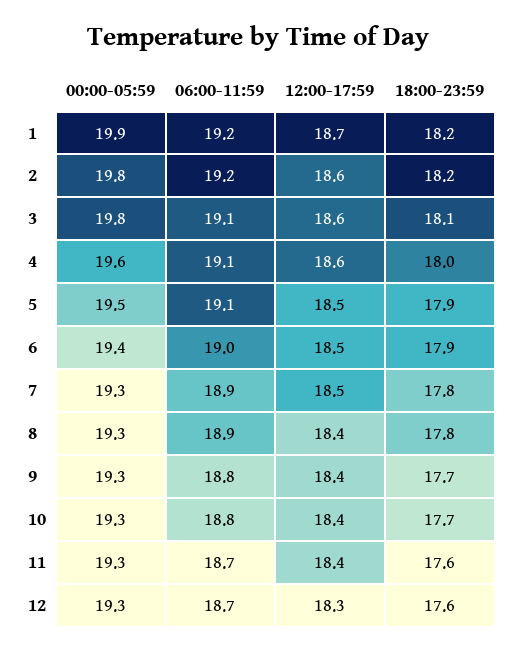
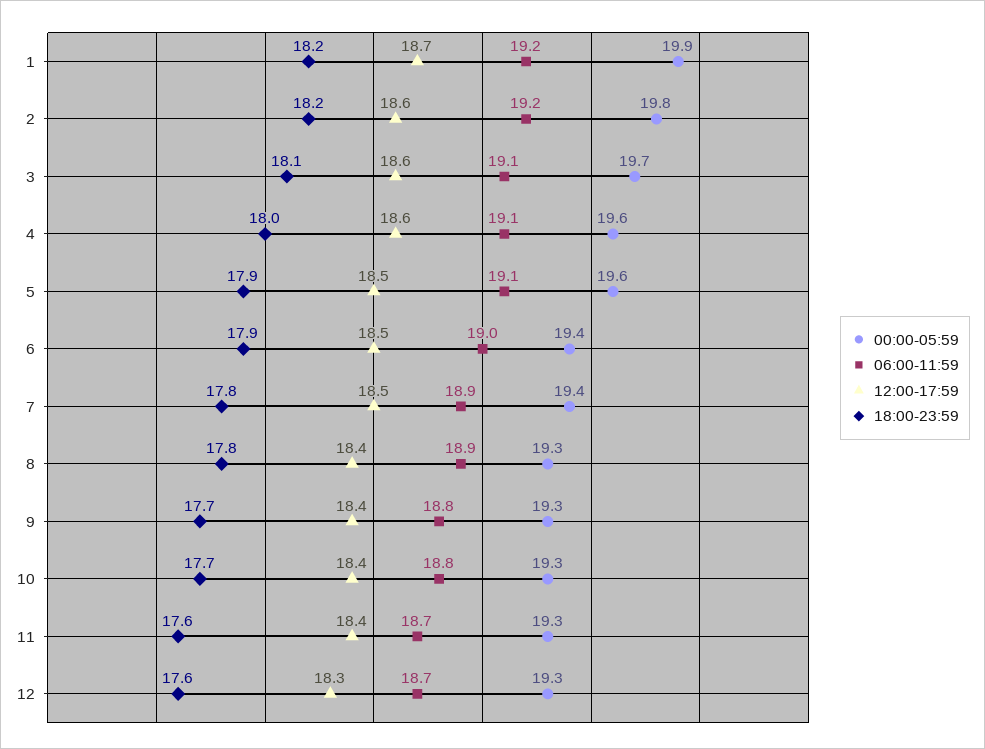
00:00-05:59, 3: 19.8 -> 19.7
00:00-05:59, 5: 19.5 -> 19.6
00:00-05:59, 7: 19.3 -> 19.4

